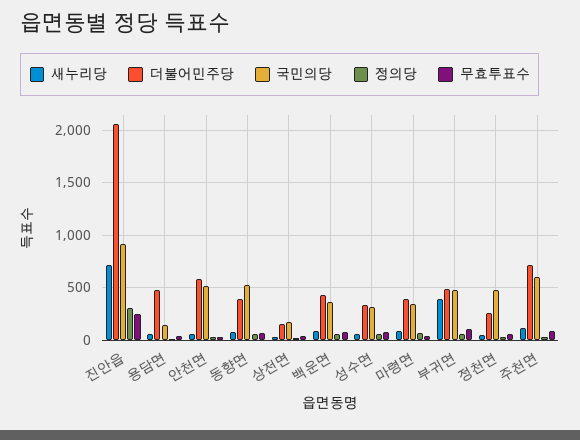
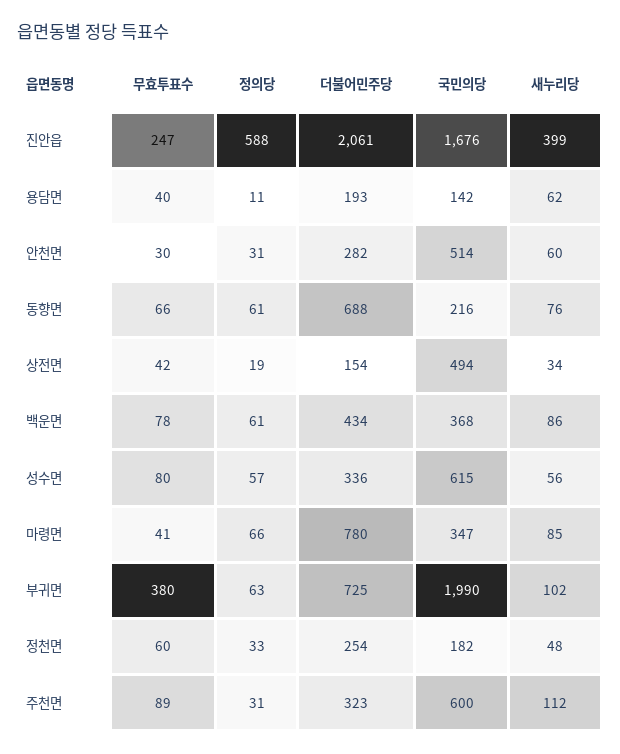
새누리당, 진안읍: 700 -> 399
국민의당, 진안읍: 900 -> 1676
정의당, 진안읍: 300 -> 588
더불어민주당, 용담면: 500 -> 193
더불어민주당, 안천면: 600 -> 282
더불어민주당, 동향면: 400 -> 688
국민의당, 동향면: 500 -> 216
국민의당, 상전면: 200 -> 494
국민의당, 성수면: 300 -> 615
더불어민주당, 마령면: 400 -> 780
새누리당, 부귀면: 400 -> 102
더불어민주당, 부귀면: 500 -> 725
국민의당, 부귀면: 500 -> 1990
무효투표수, 부귀면: 100 -> 380
국민의당, 정천면: 500 -> 182
더불어민주당, 주천면: 700 -> 323

